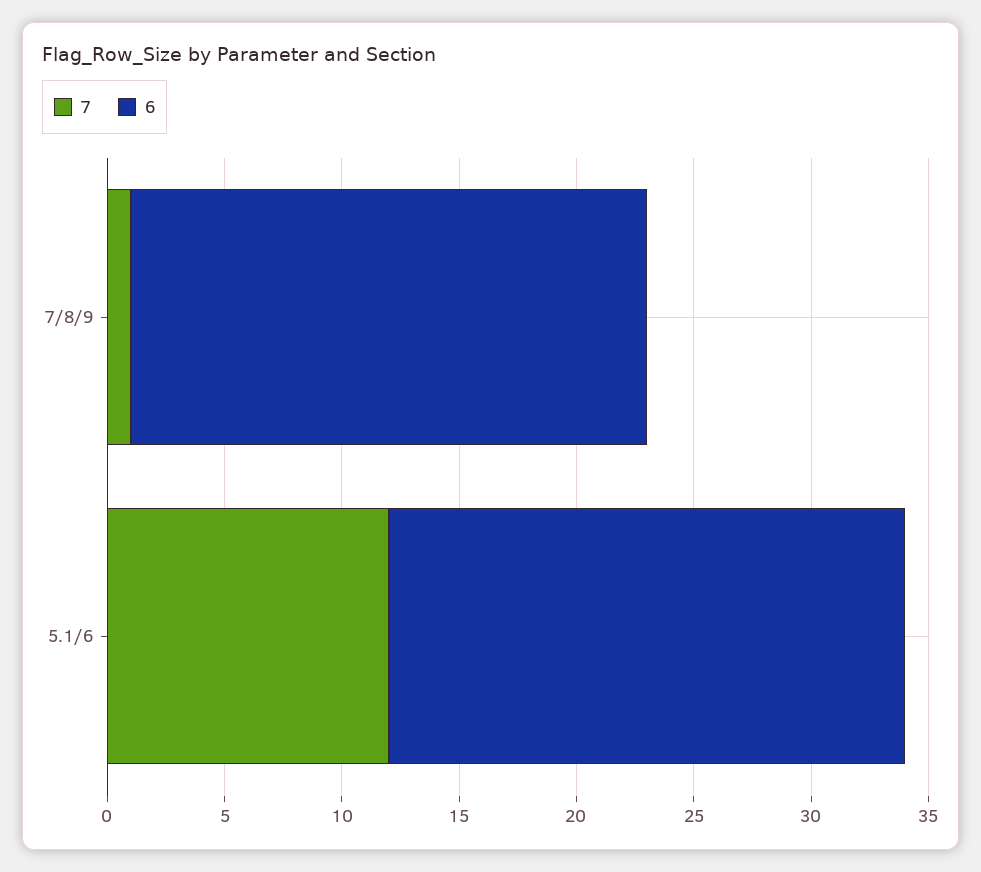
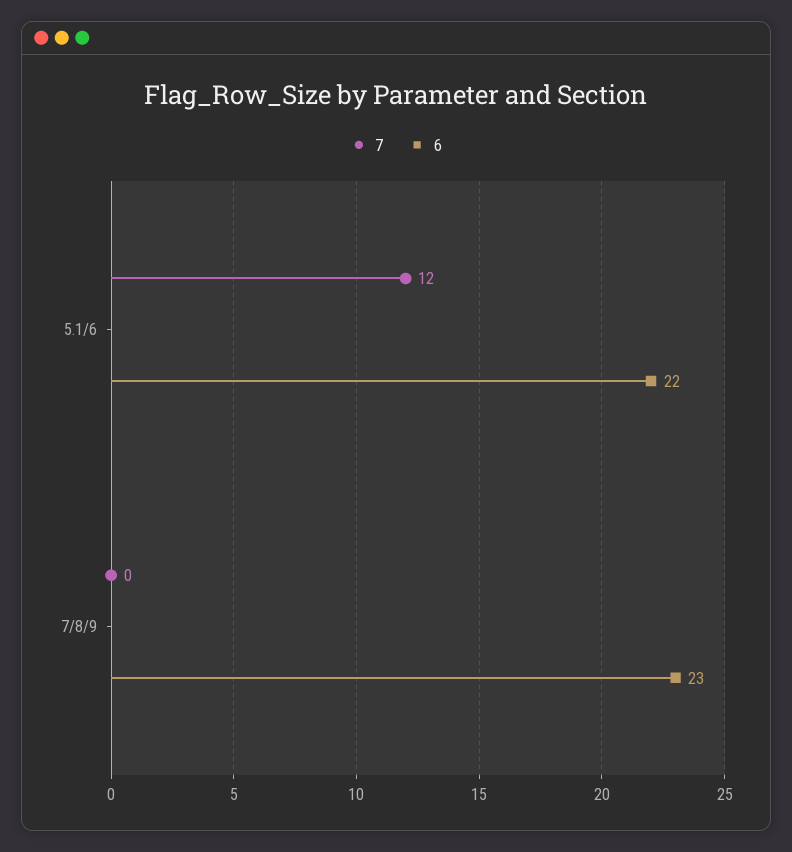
7, 7/8/9: 1 -> 0
6, 7/8/9: 22 -> 23

